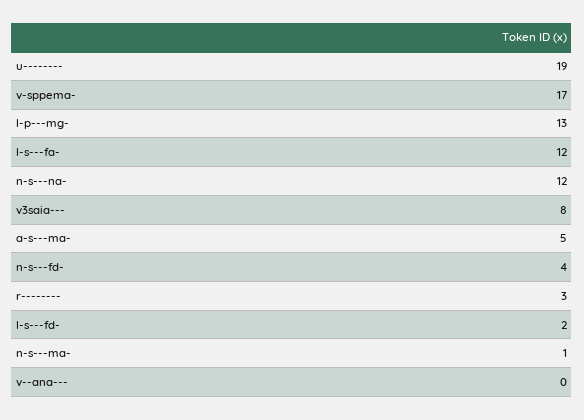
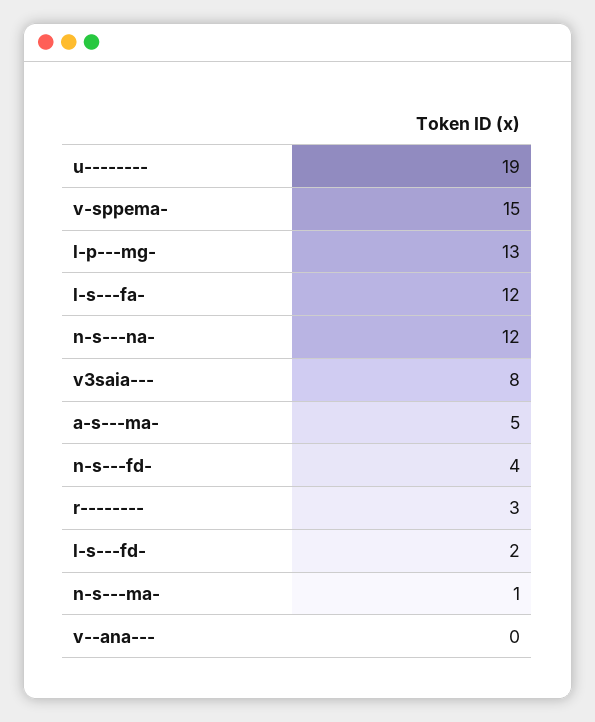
v-sppema-: 17 -> 15

